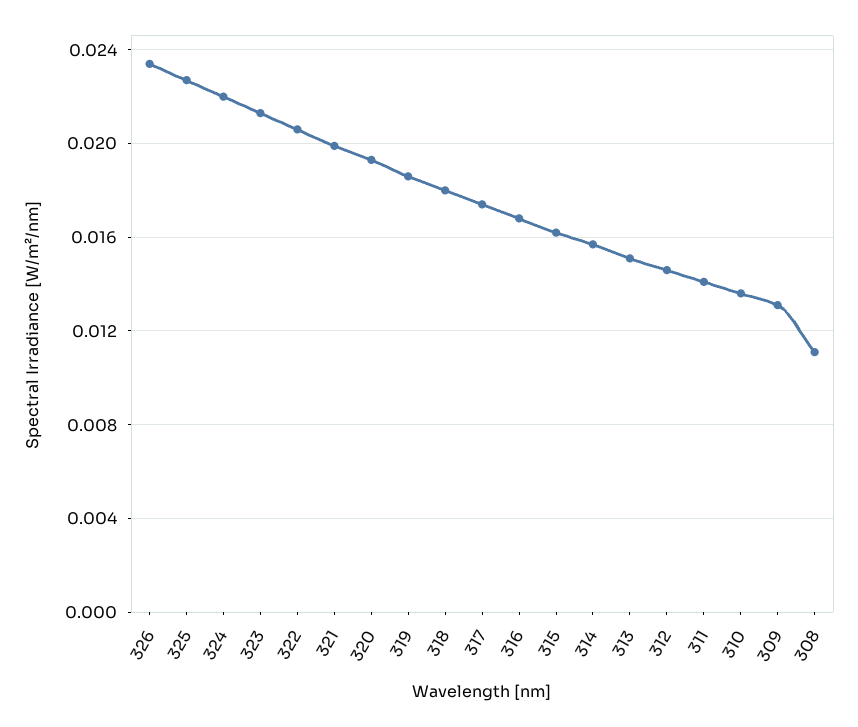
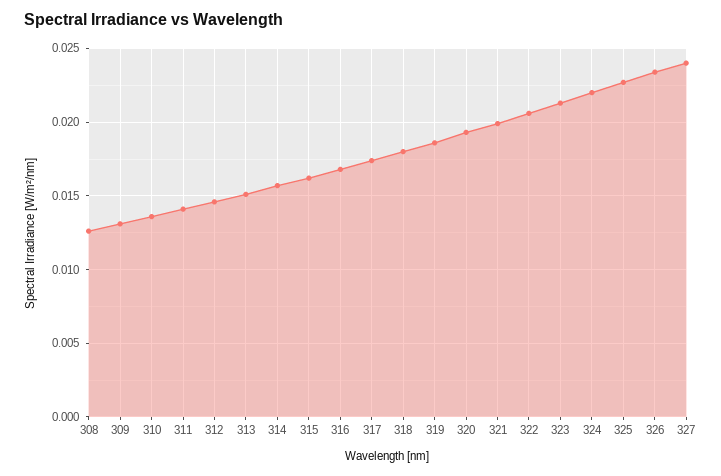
308: 0.011 -> 0.0125
327: none -> 0.024

